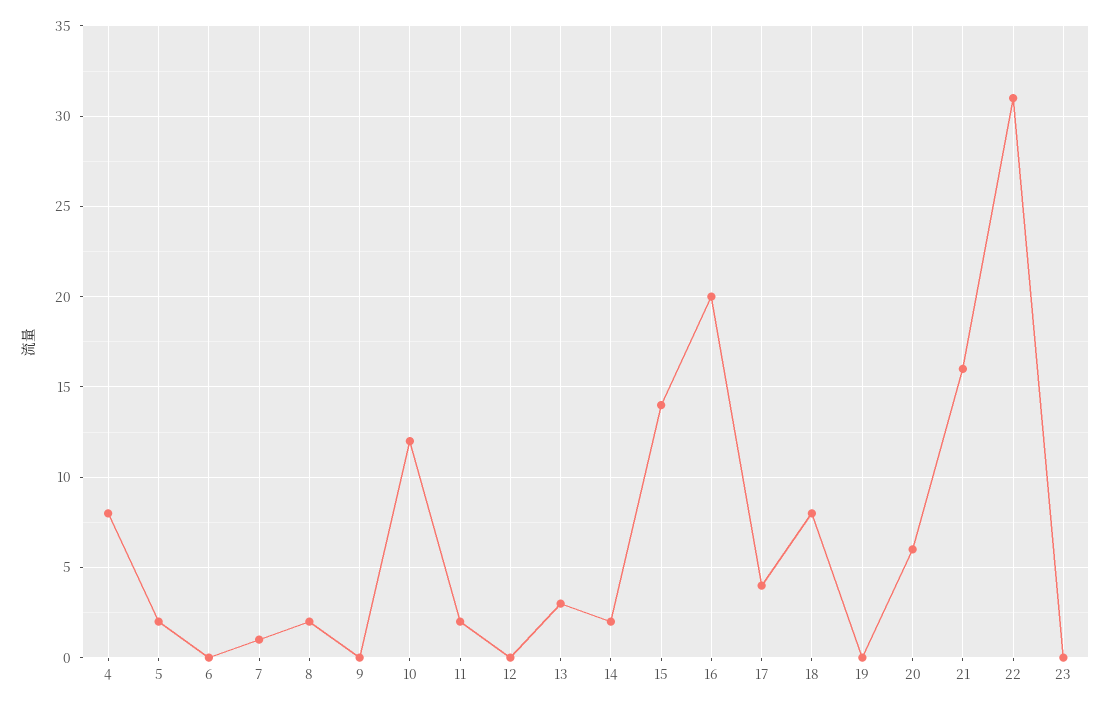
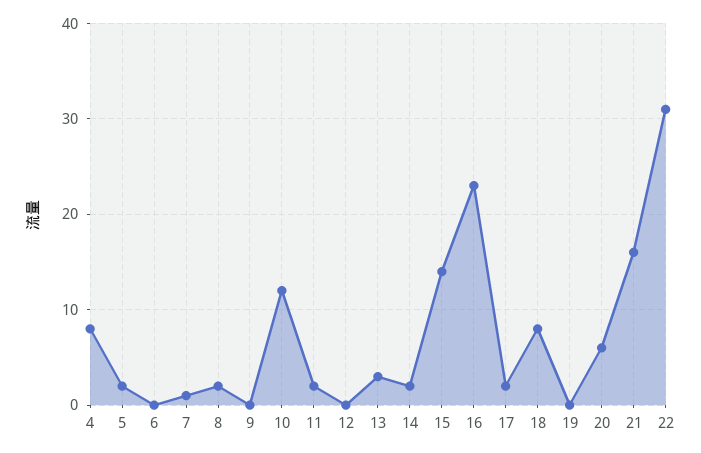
16: 20 -> 23
17: 4 -> 2
23: 0 -> none

